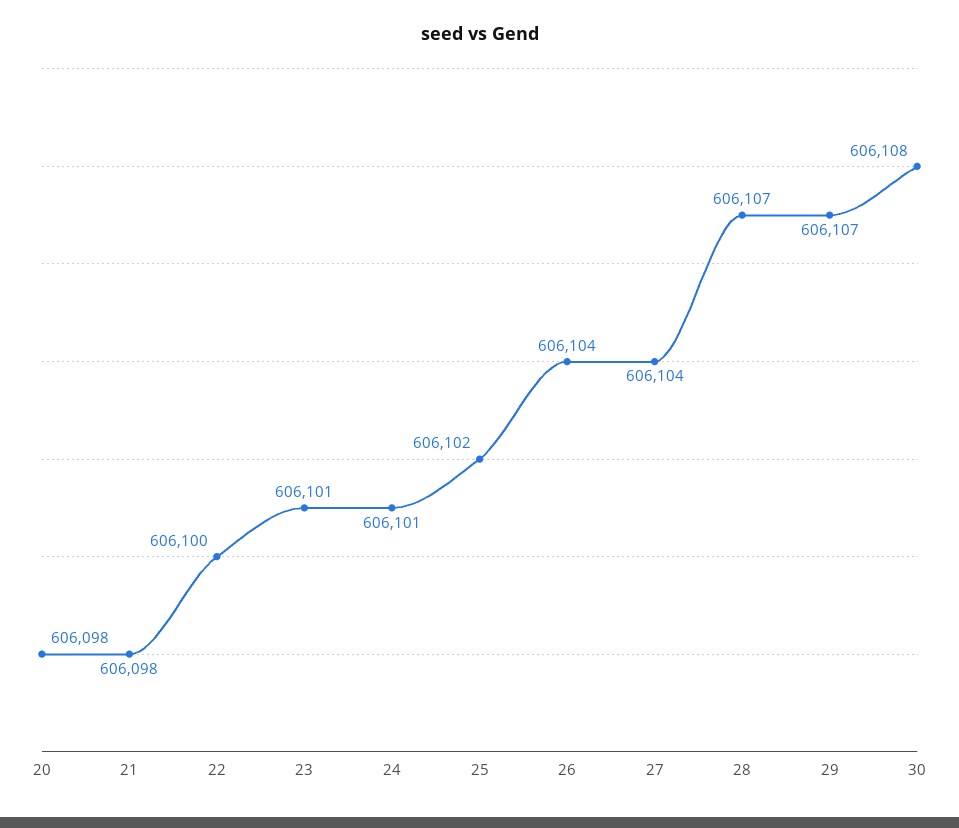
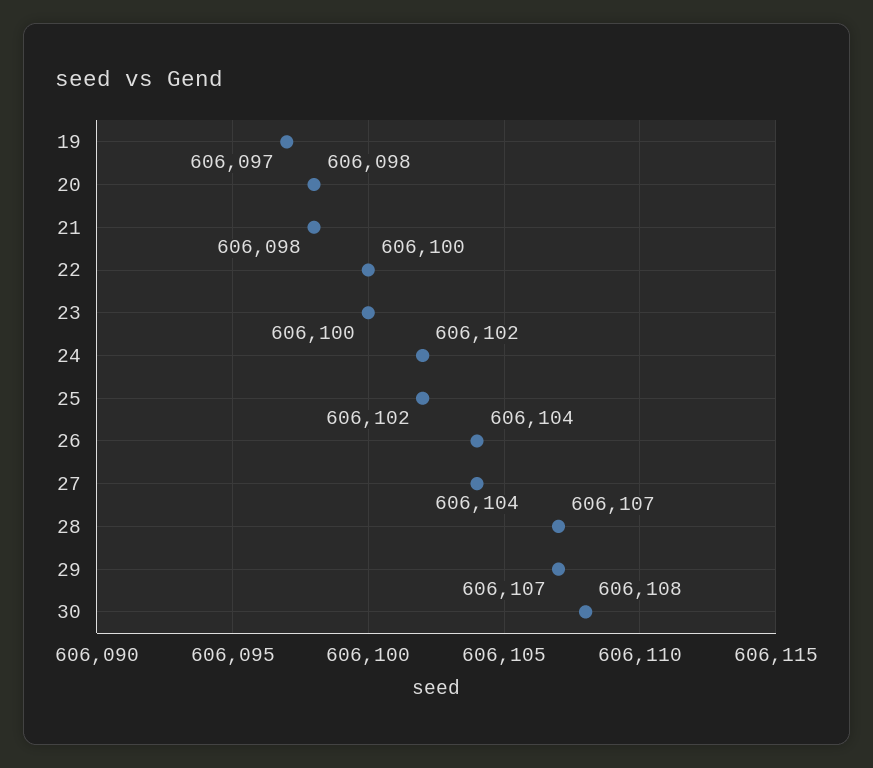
23: 606101 -> 606100
24: 606101 -> 606102
19: none -> 606097

